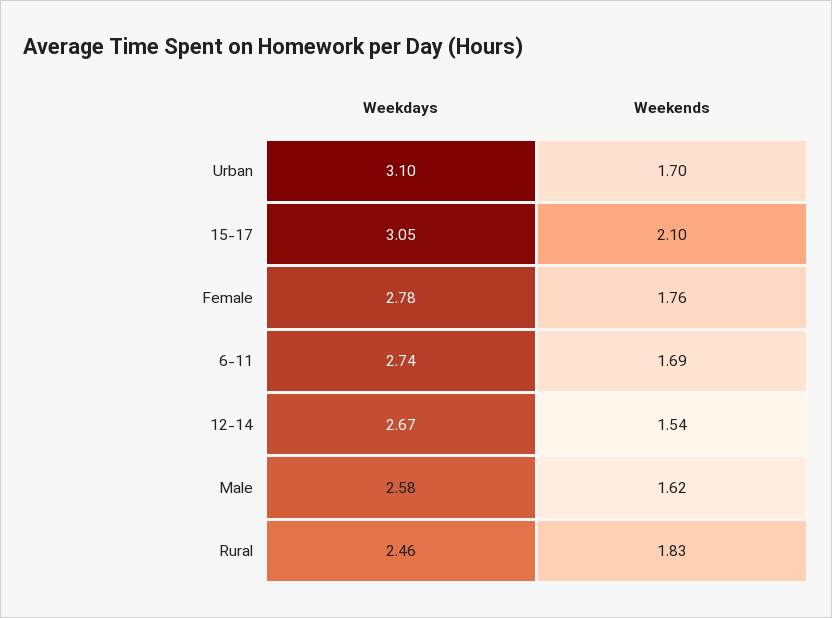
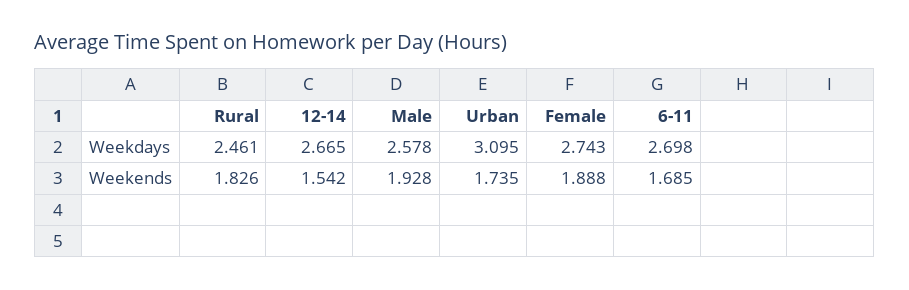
Weekends, Urban: 1.7 -> 1.735
Weekdays, 15-17: 3.05 -> none
Weekends, 15-17: 2.1 -> none
Weekdays, Female: 2.78 -> 2.743
Weekends, Female: 1.76 -> 1.888
Weekdays, 6-11: 2.74 -> 2.698
Weekends, Male: 1.62 -> 1.928

